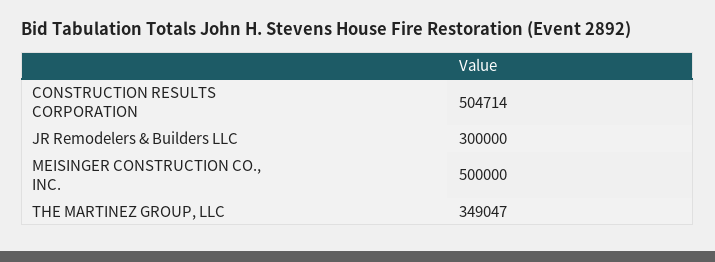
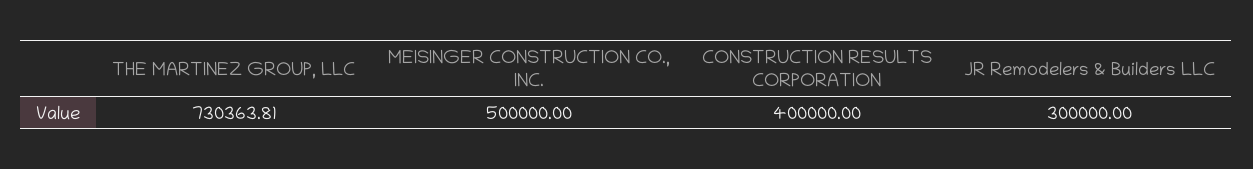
CONSTRUCTION RESULTS CORPORATION: 504714 -> 400000
THE MARTINEZ GROUP, LLC: 349047 -> 730363.81

